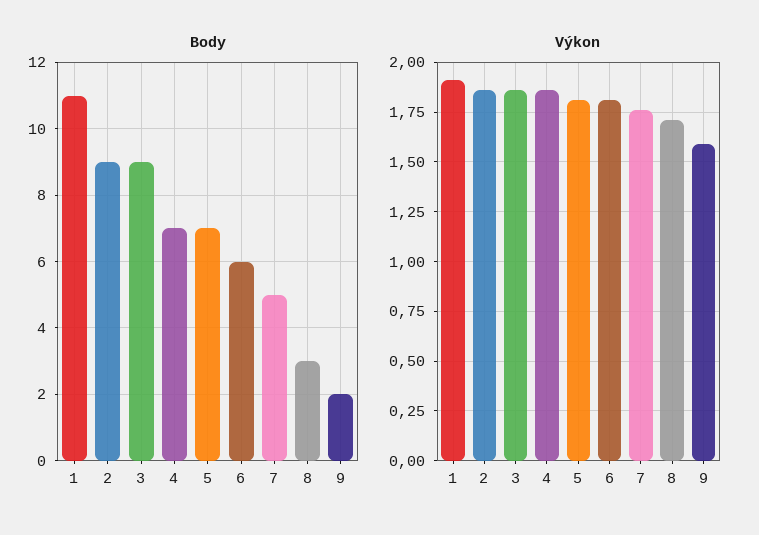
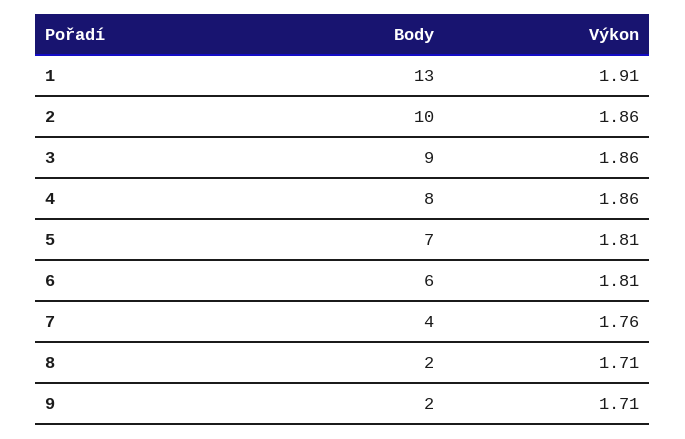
Body, 1: 11 -> 13
Body, 2: 9 -> 10
Body, 4: 7 -> 8
Body, 7: 5 -> 4
Body, 8: 3 -> 2
Výkon, 9: 1.6 -> 1.71

